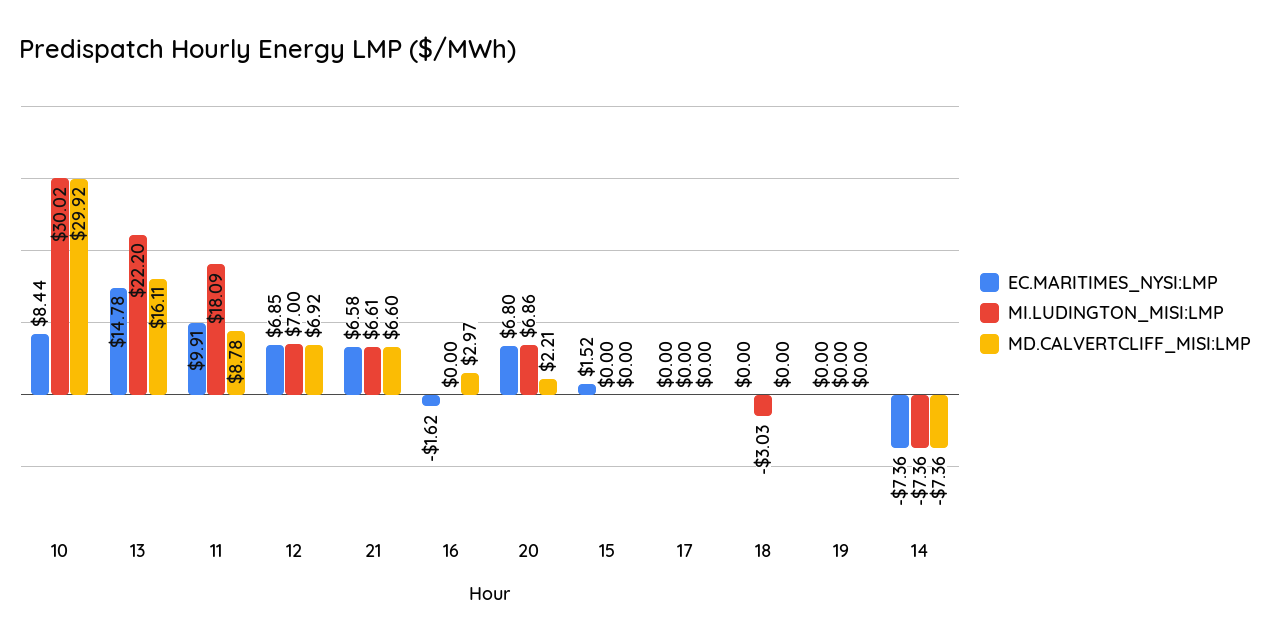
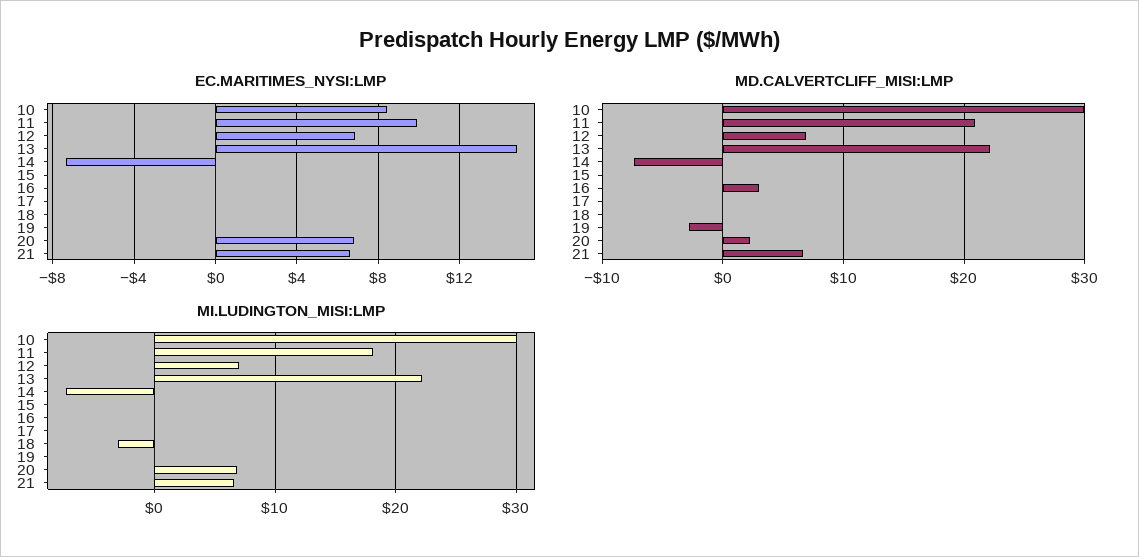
MD.CALVERTCLIFF_MISI:LMP, 13: 16.11 -> 22
MD.CALVERTCLIFF_MISI:LMP, 11: 8.78 -> 21
EC.MARITIMES_NYSI:LMP, 16: -1.62 -> 0
EC.MARITIMES_NYSI:LMP, 15: 1.52 -> 0
MD.CALVERTCLIFF_MISI:LMP, 19: 0 -> -3

